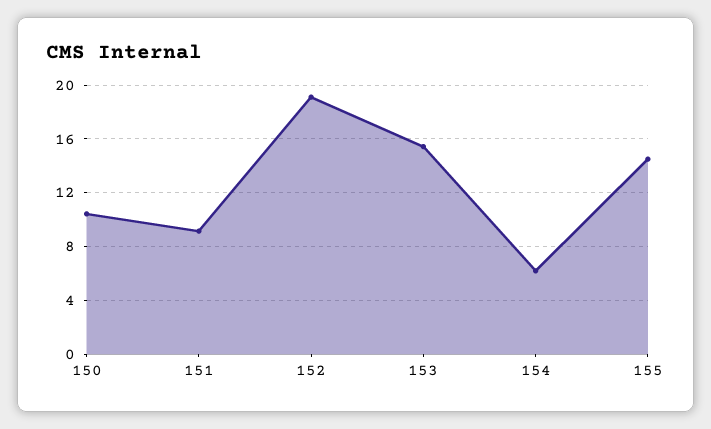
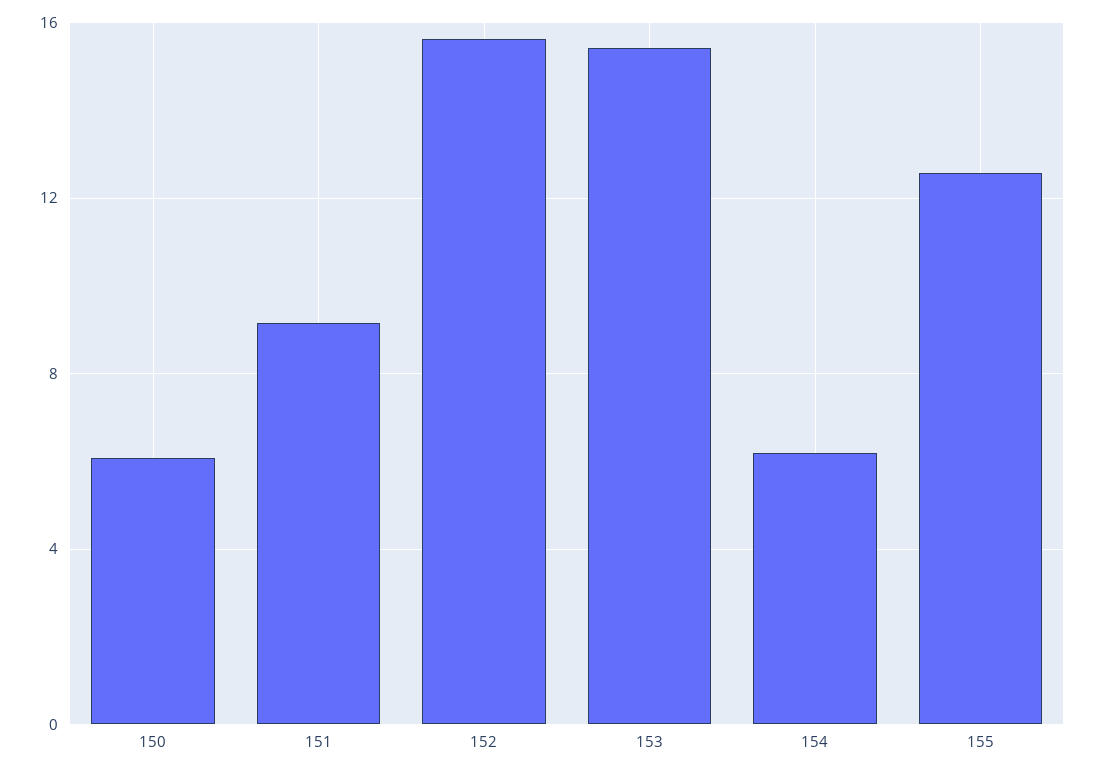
150: 10.5 -> 6
152: 19 -> 15.5
155: 14.5 -> 12.5

